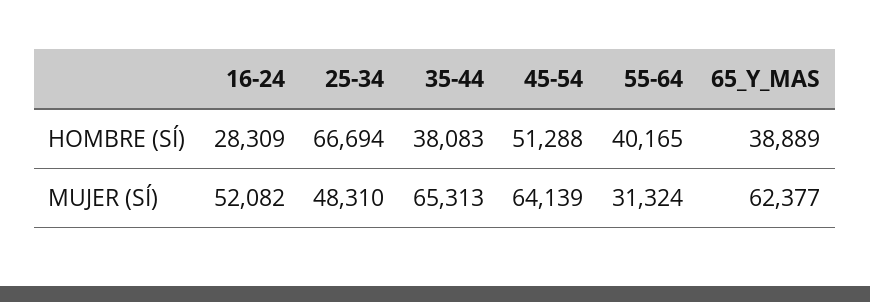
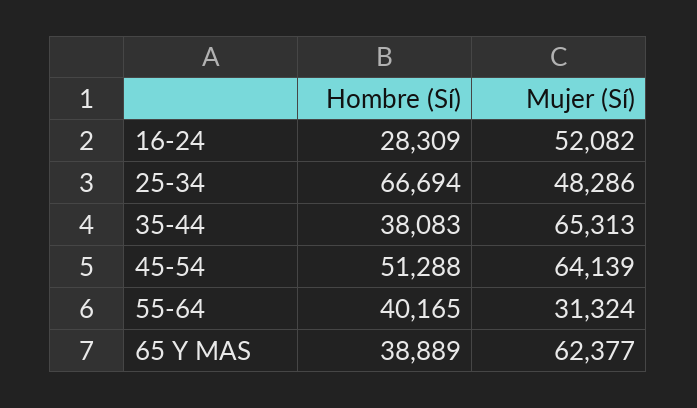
25-34, MUJER (SÍ): 48310 -> 48286

